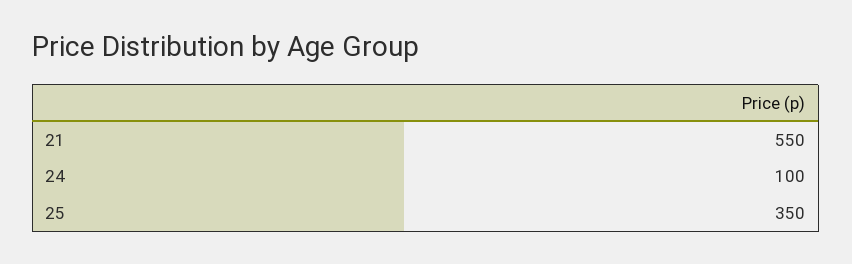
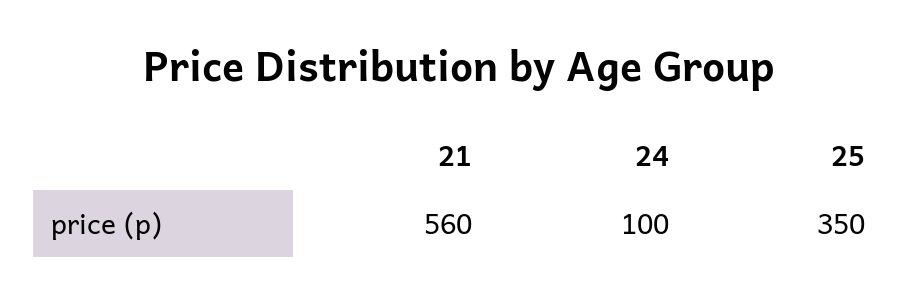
21: 550 -> 560

